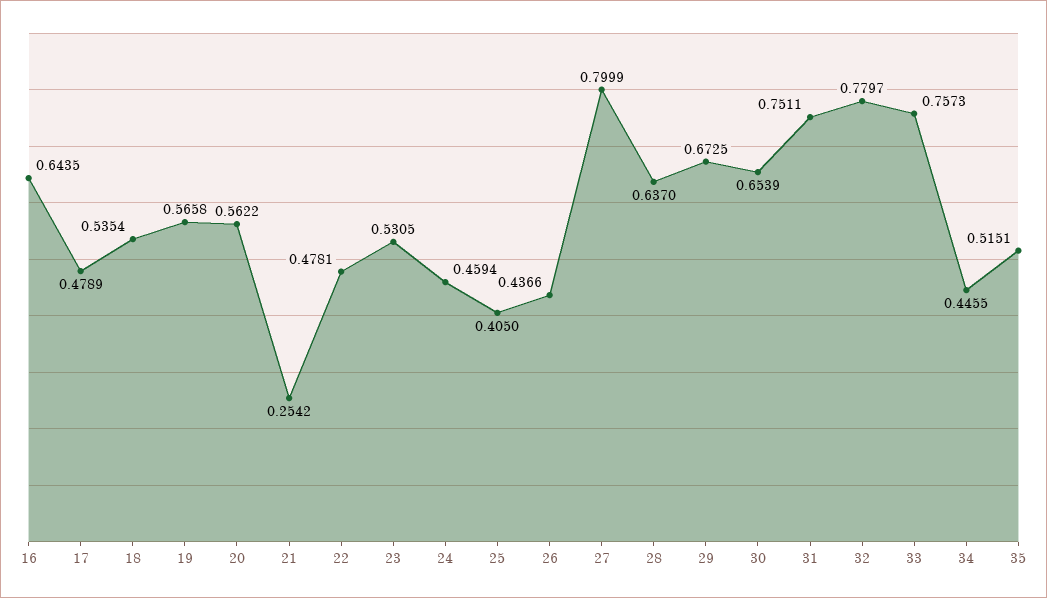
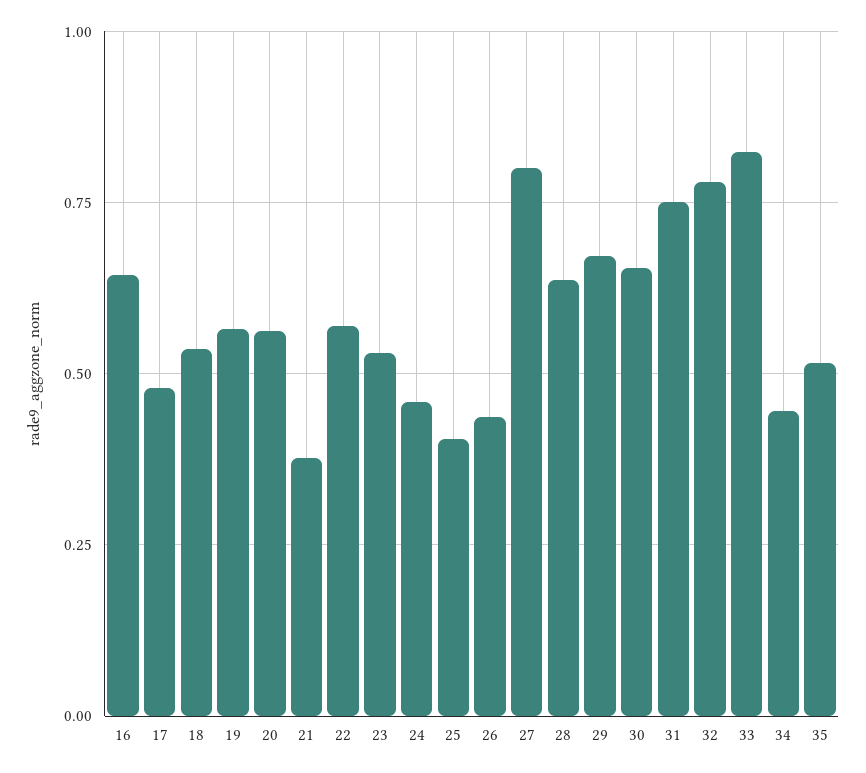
21: 0.2542 -> 0.375
22: 0.4781 -> 0.575
33: 0.7573 -> 0.825

